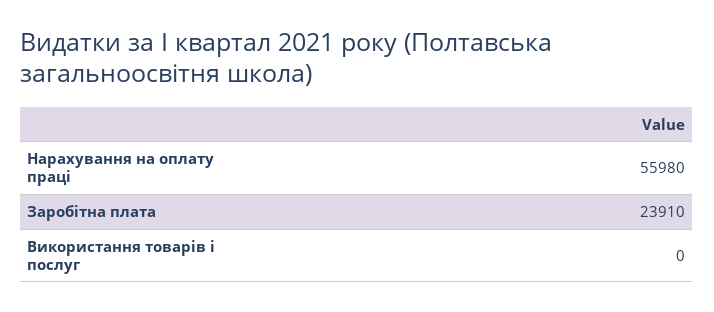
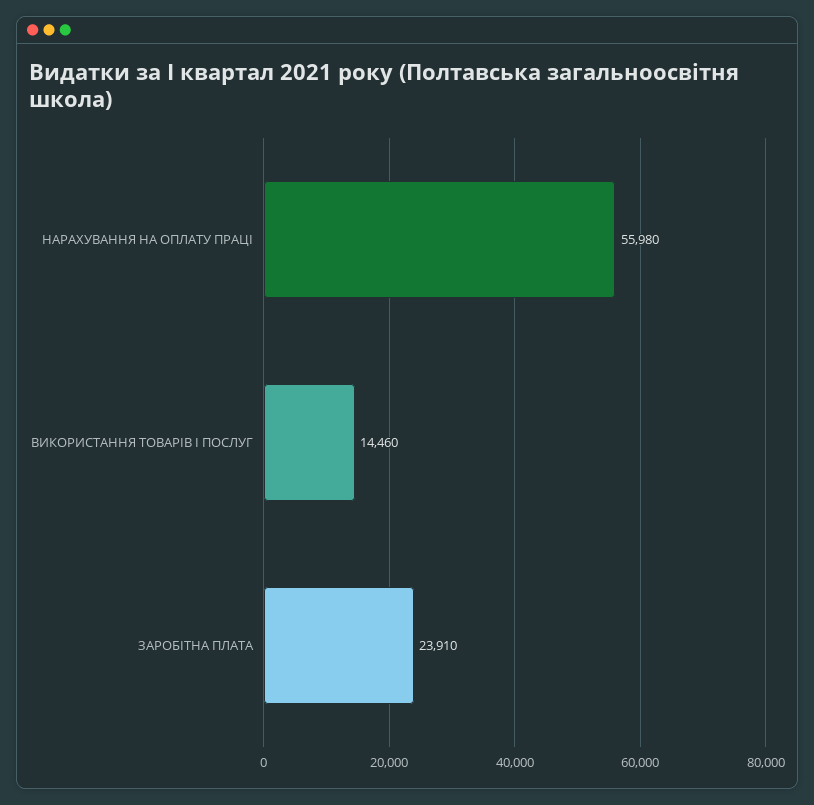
Використання товарів і послуг: 0 -> 14460

